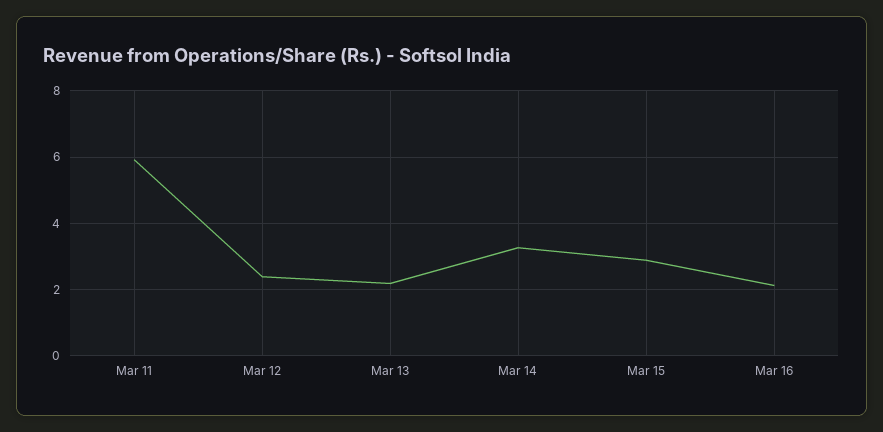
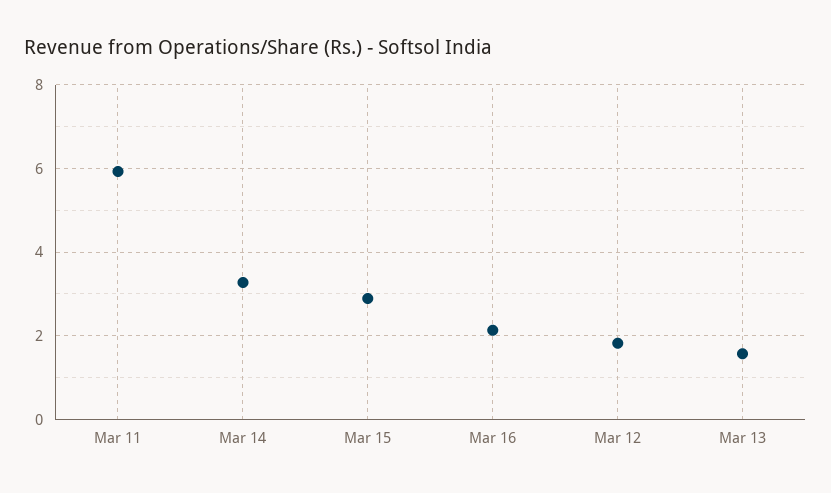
Mar 12: 2.4 -> 1.8
Mar 13: 2.2 -> 1.6

